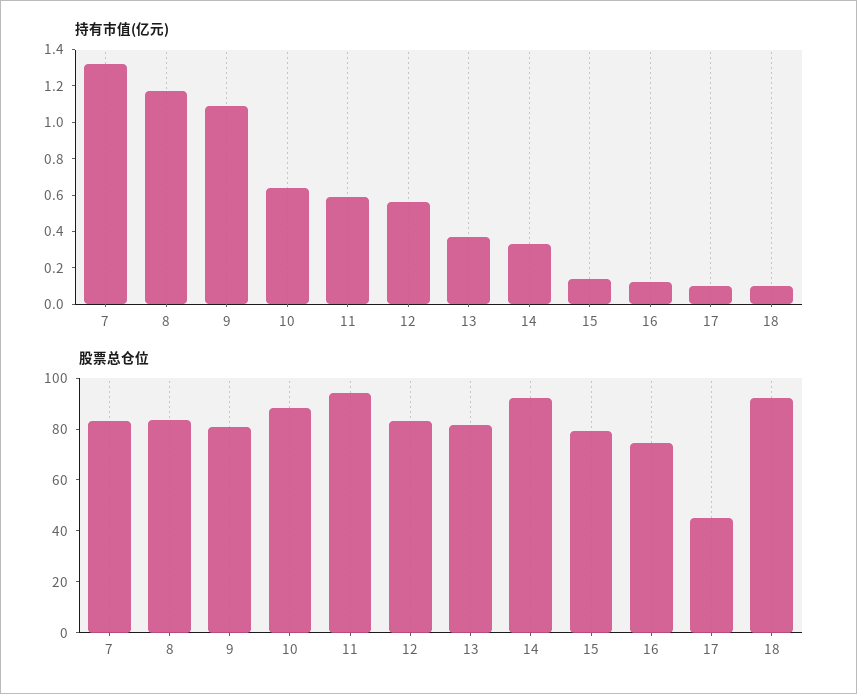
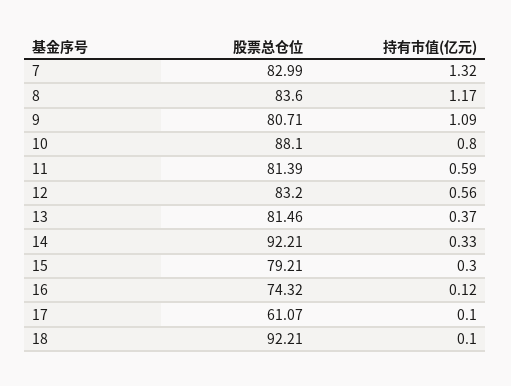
持有市值(亿元), 10: 0.65 -> 0.8
持有市值(亿元), 15: 0.15 -> 0.3
股票总仓位, 11: 95 -> 81.39
股票总仓位, 17: 45 -> 61.07

